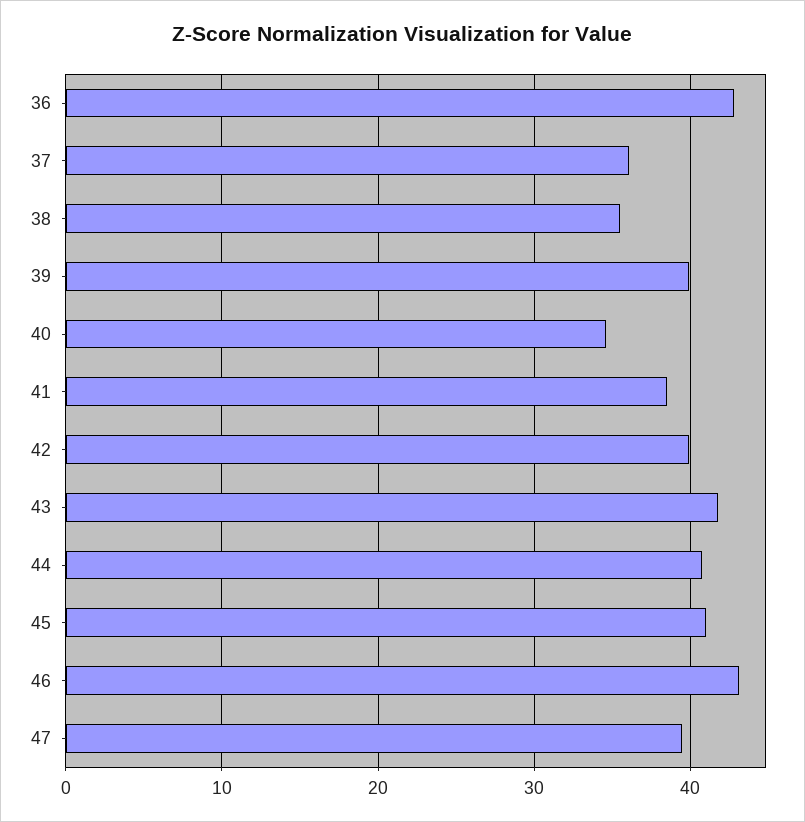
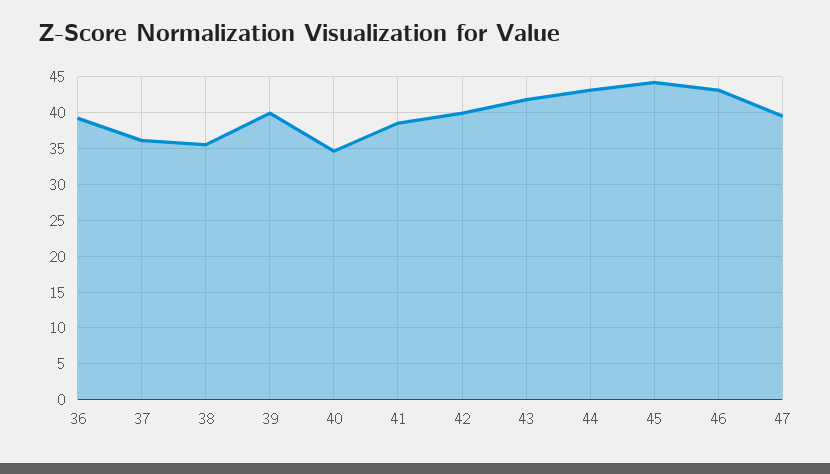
36: 43 -> 39
44: 41 -> 43
45: 41 -> 44

